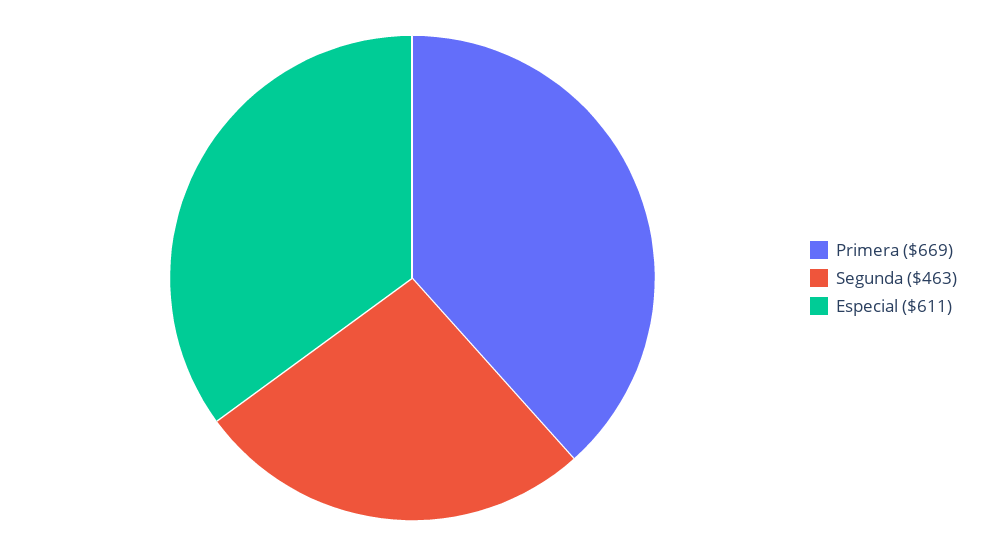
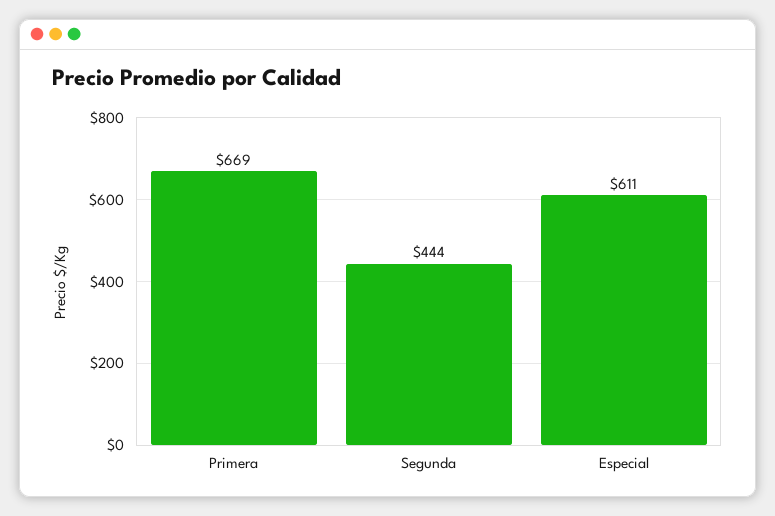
Segunda: 463 -> 444

